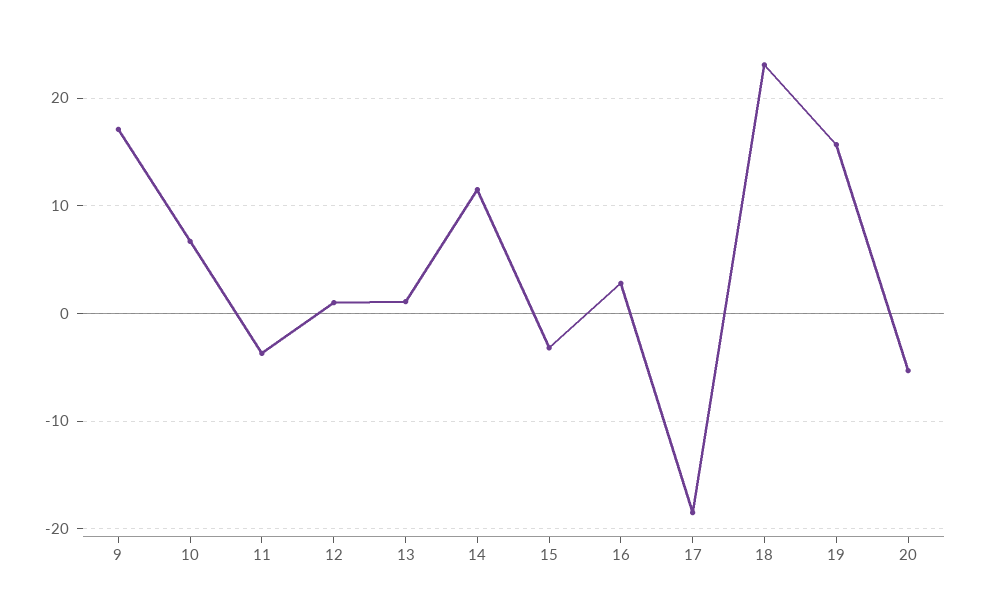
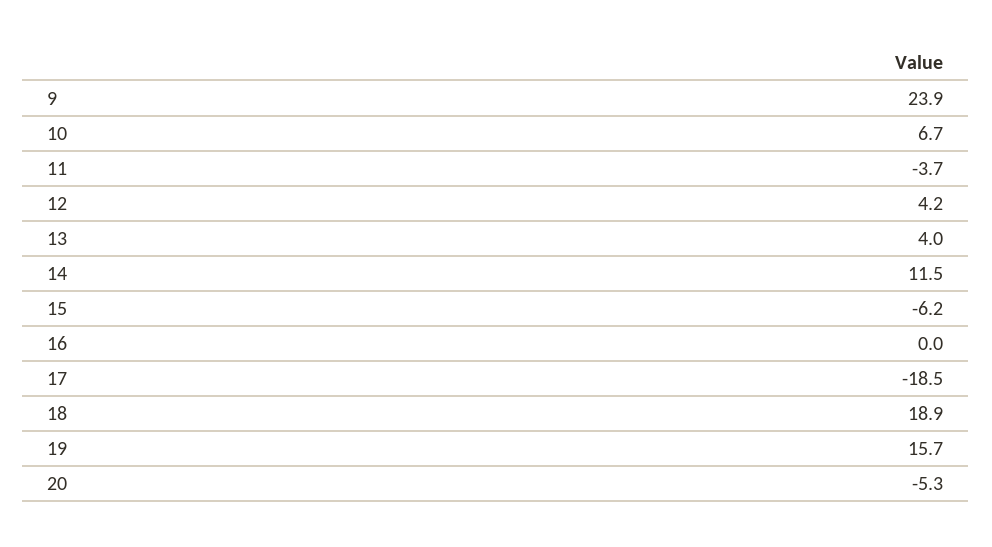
9: 17 -> 23.9
12: 1 -> 4.2
13: 1 -> 4
15: -3 -> -6.2
16: 3 -> 0
18: 23 -> 18.9

